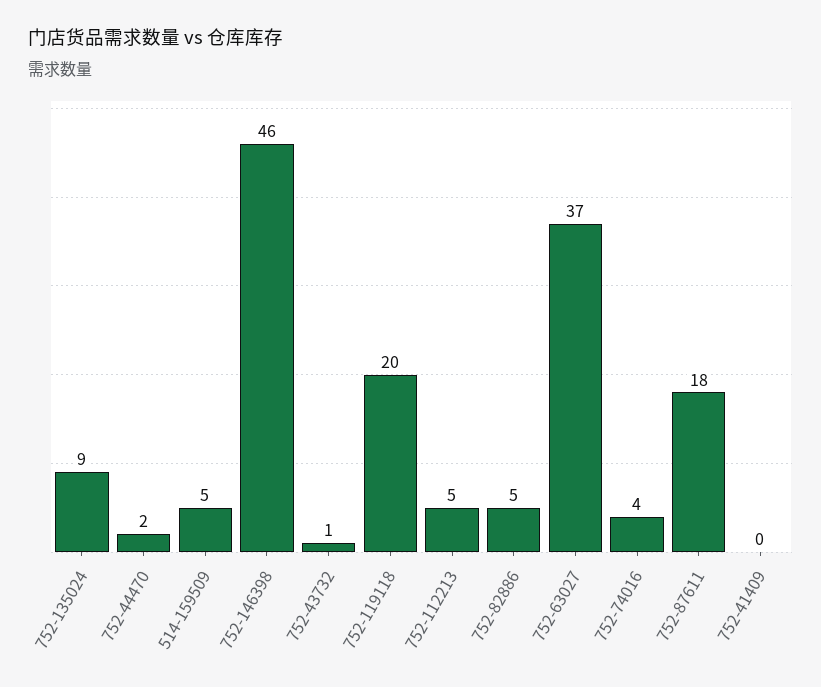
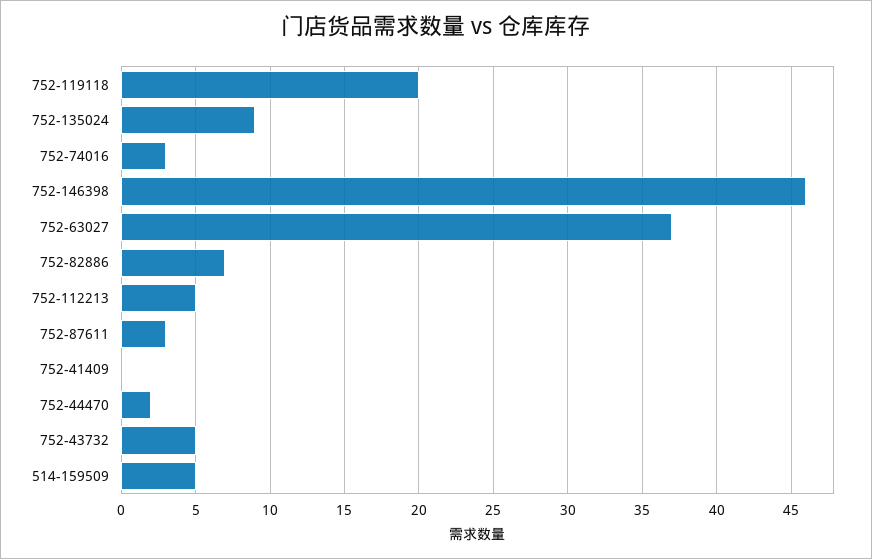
752-43732: 1 -> 5
752-82886: 5 -> 7
752-74016: 4 -> 3
752-87611: 18 -> 3

